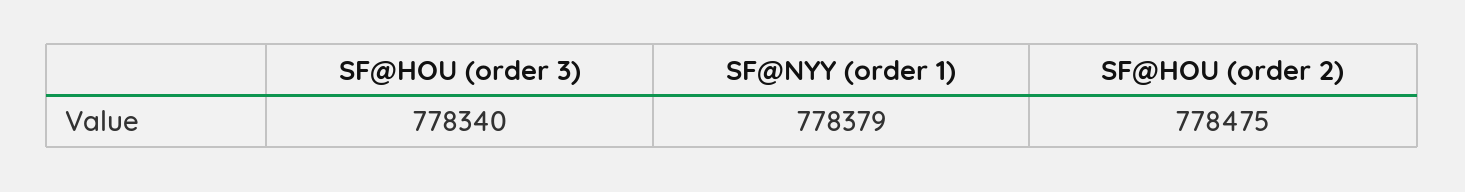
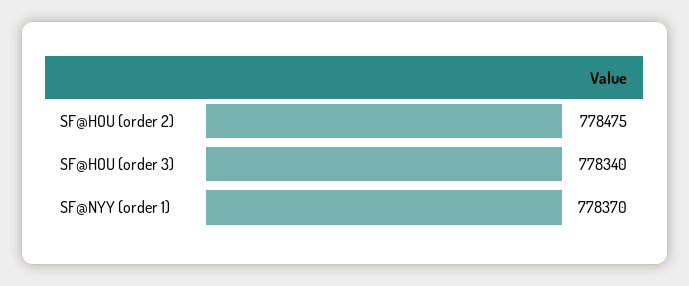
SF@NYY (order 1): 778379 -> 778370

